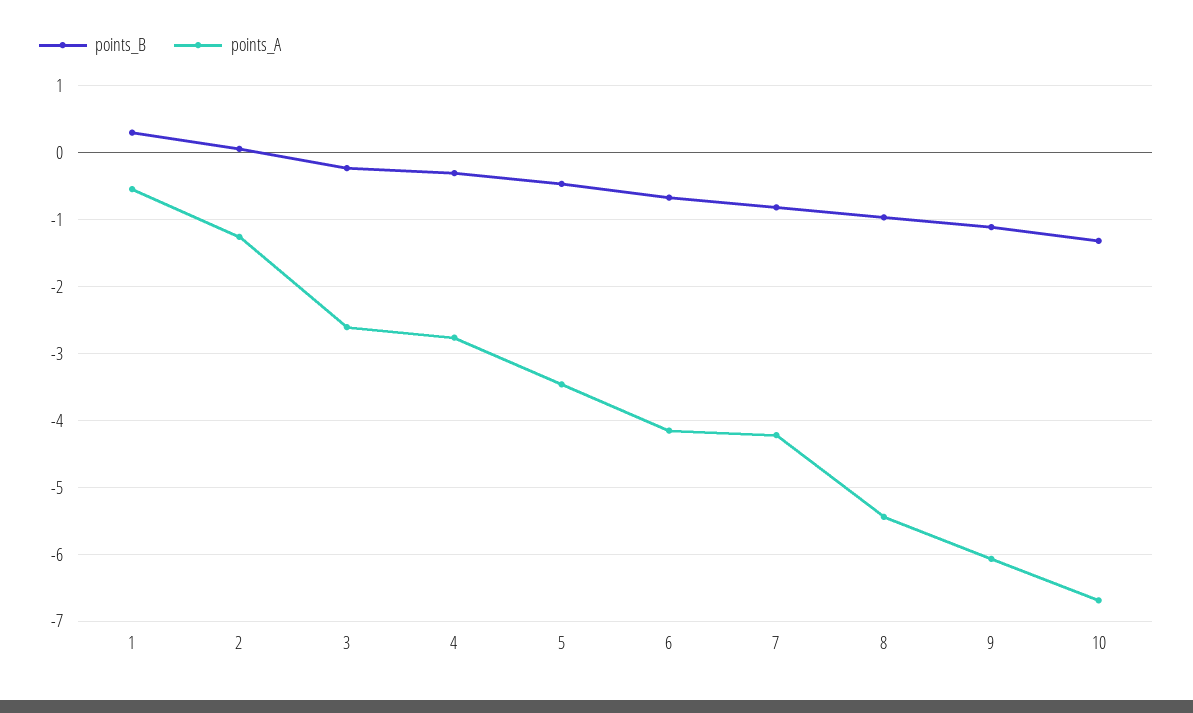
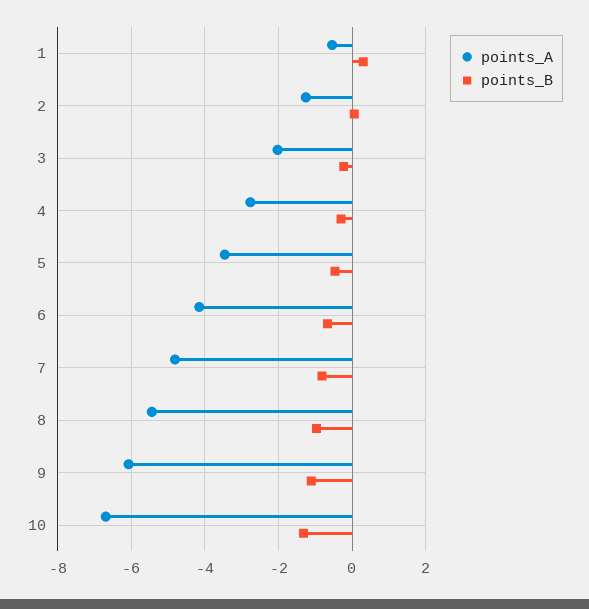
points_A, 3: -2.6 -> -2
points_A, 7: -4.2 -> -4.8

